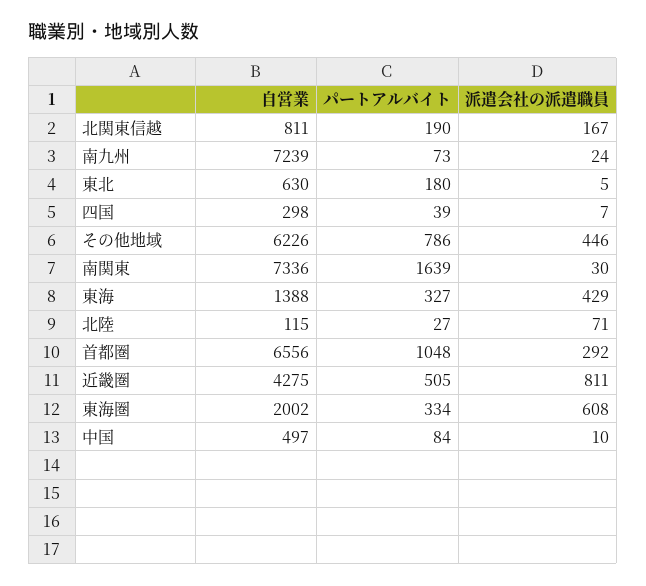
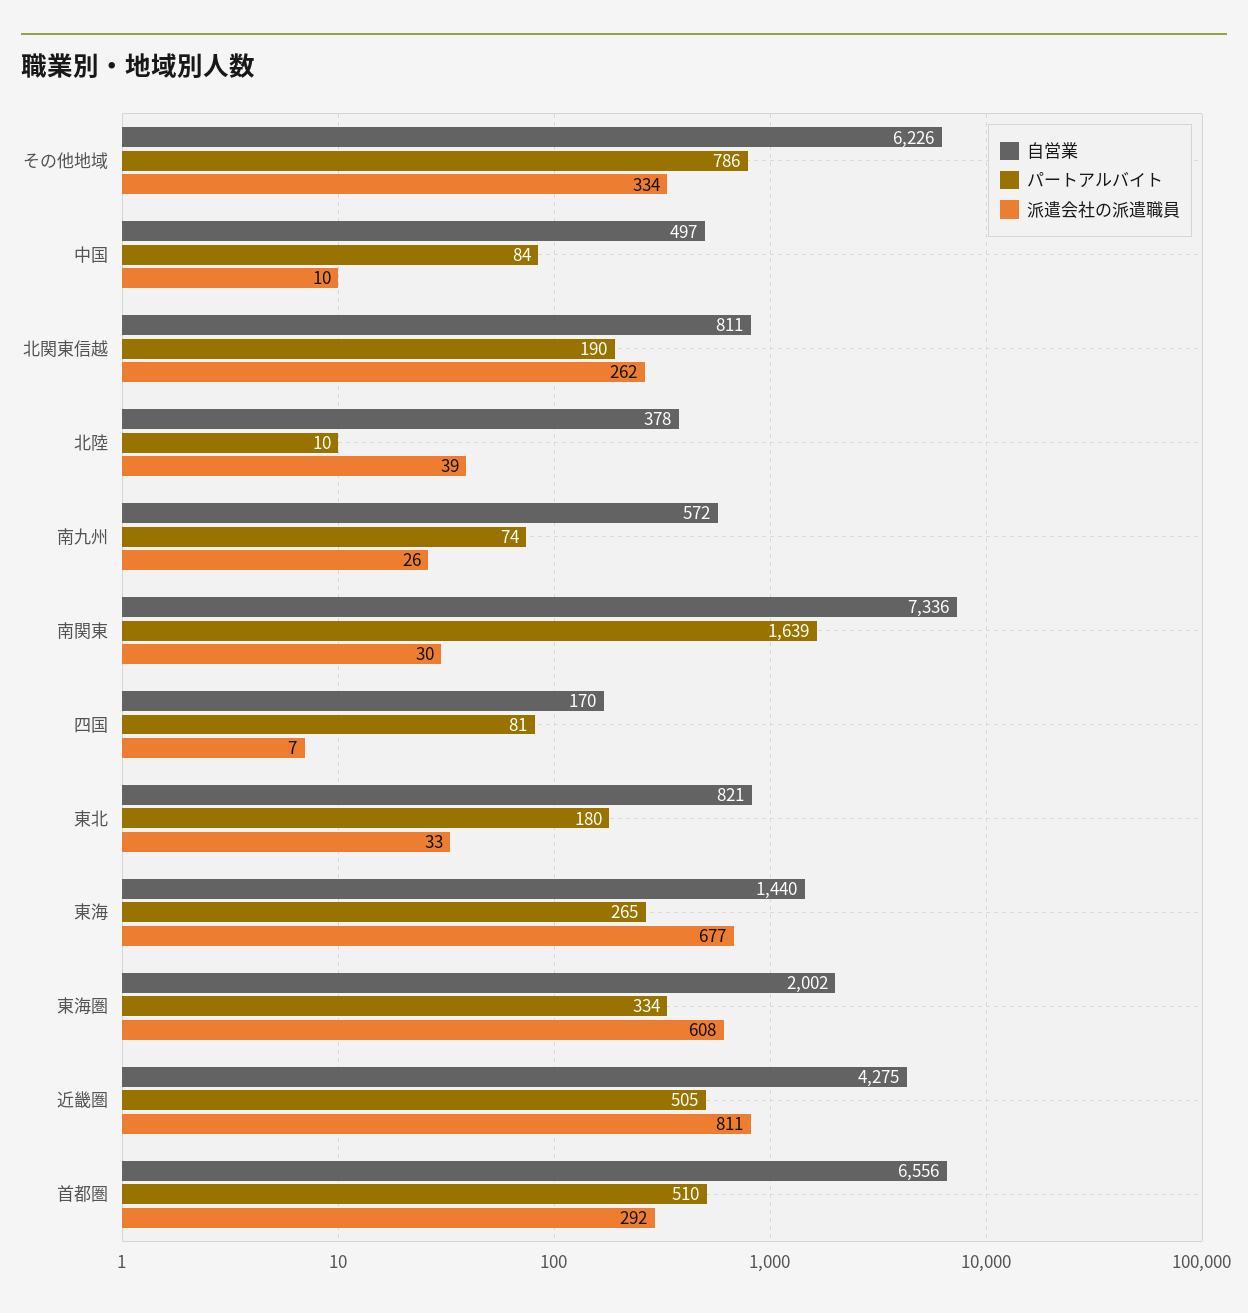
派遣会社の派遣職員, 北関東信越: 167 -> 262
自営業, 南九州: 7239 -> 572
パートアルバイト, 南九州: 73 -> 74
派遣会社の派遣職員, 南九州: 24 -> 26
自営業, 東北: 630 -> 821
派遣会社の派遣職員, 東北: 5 -> 33
自営業, 四国: 298 -> 170
パートアルバイト, 四国: 39 -> 81
派遣会社の派遣職員, その他地域: 446 -> 334
自営業, 東海: 1388 -> 1440
パートアルバイト, 東海: 327 -> 265
派遣会社の派遣職員, 東海: 429 -> 677
自営業, 北陸: 115 -> 378
パートアルバイト, 北陸: 27 -> 10
派遣会社の派遣職員, 北陸: 71 -> 39
パートアルバイト, 首都圏: 1048 -> 510

